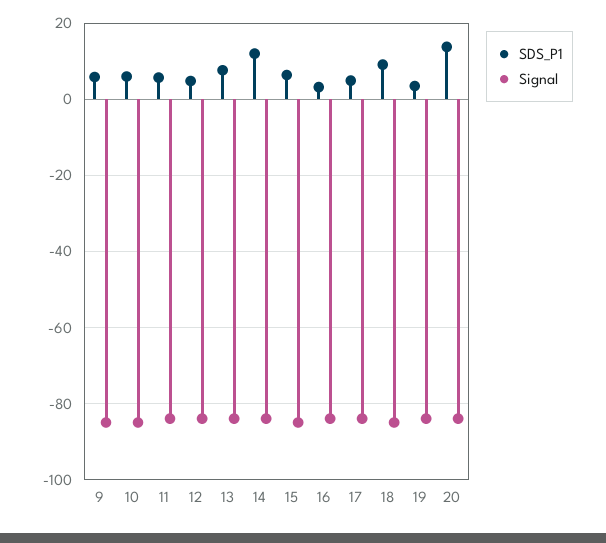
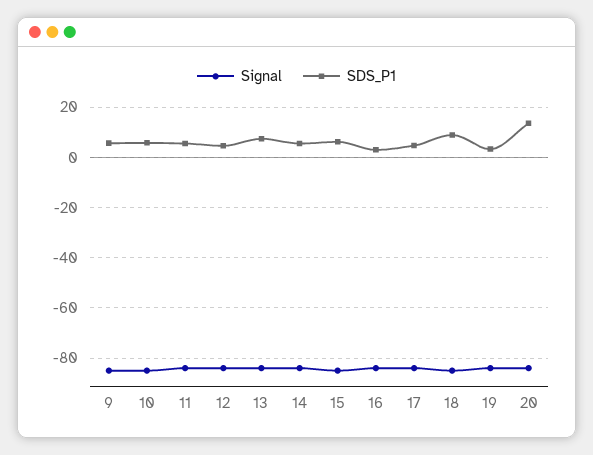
SDS_P1, 14: 12 -> 5

